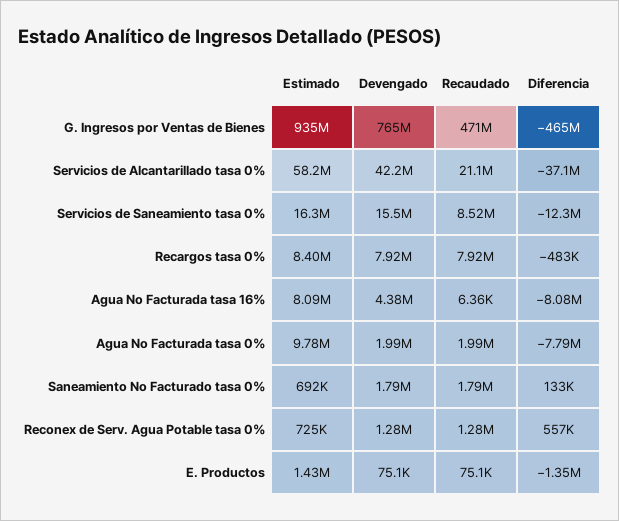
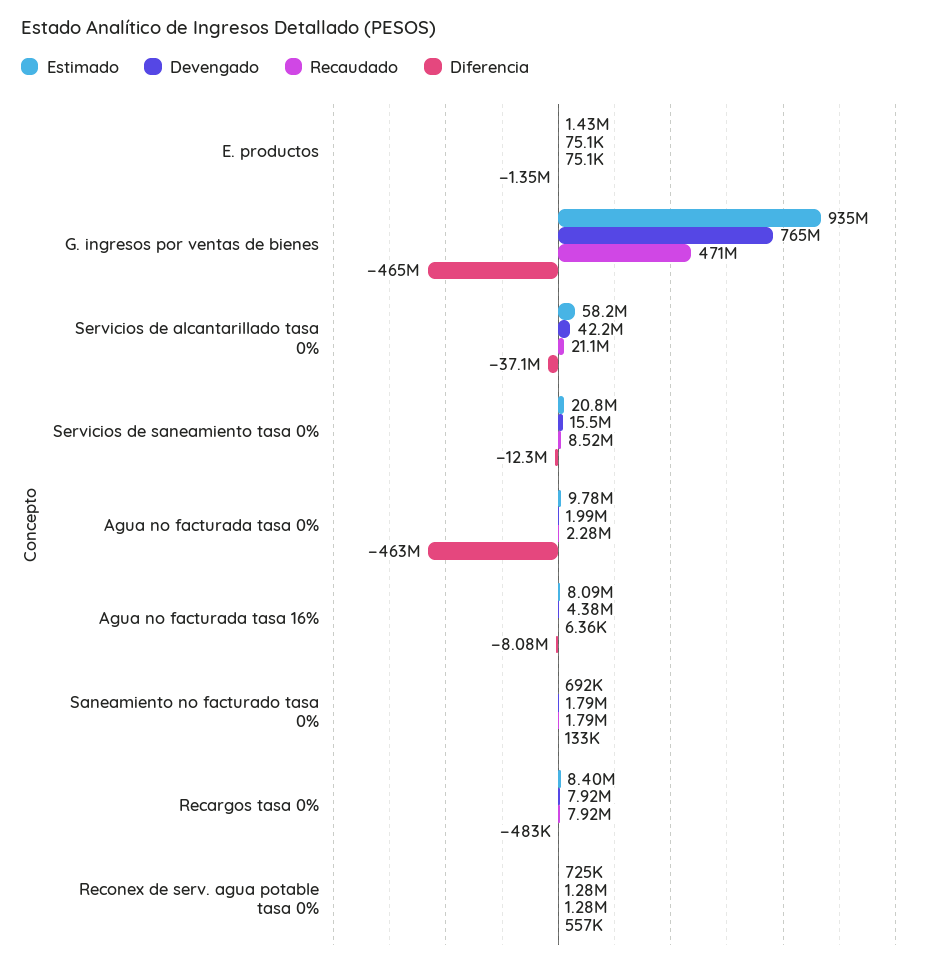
Estimado, Servicios de Saneamiento tasa 0%: 16300000 -> 20800000
Recaudado, Agua No Facturada tasa 0%: 1990000 -> 2280000
Diferencia, Agua No Facturada tasa 0%: -7790000 -> -463000000

